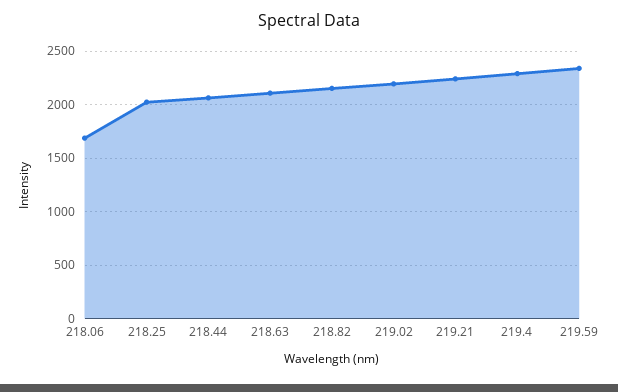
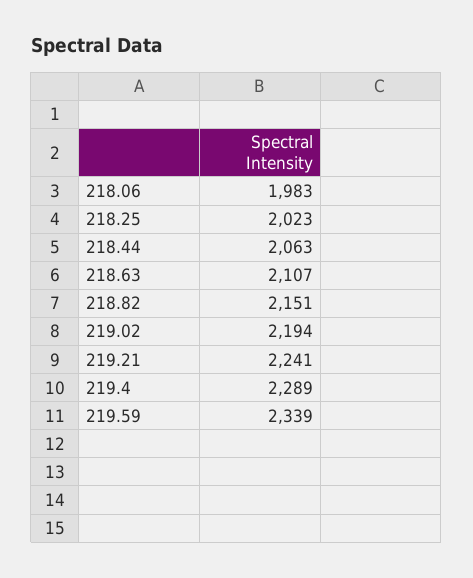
218.06: 1700 -> 1983

